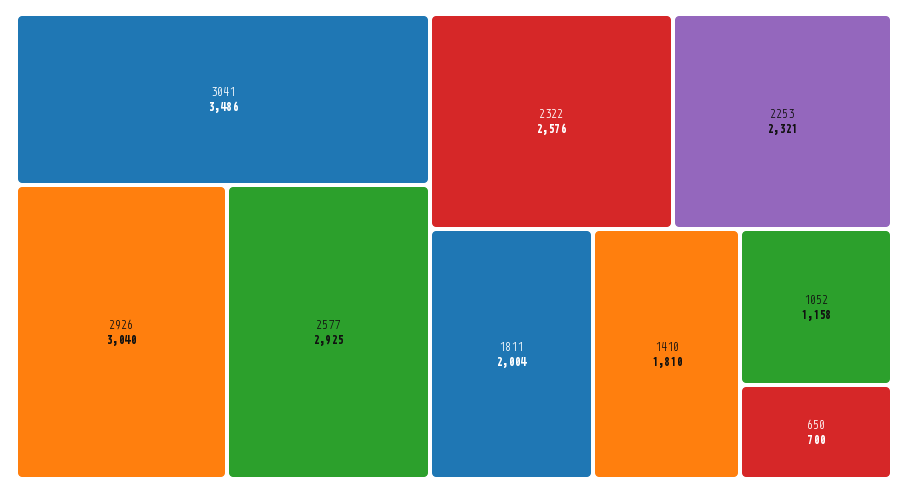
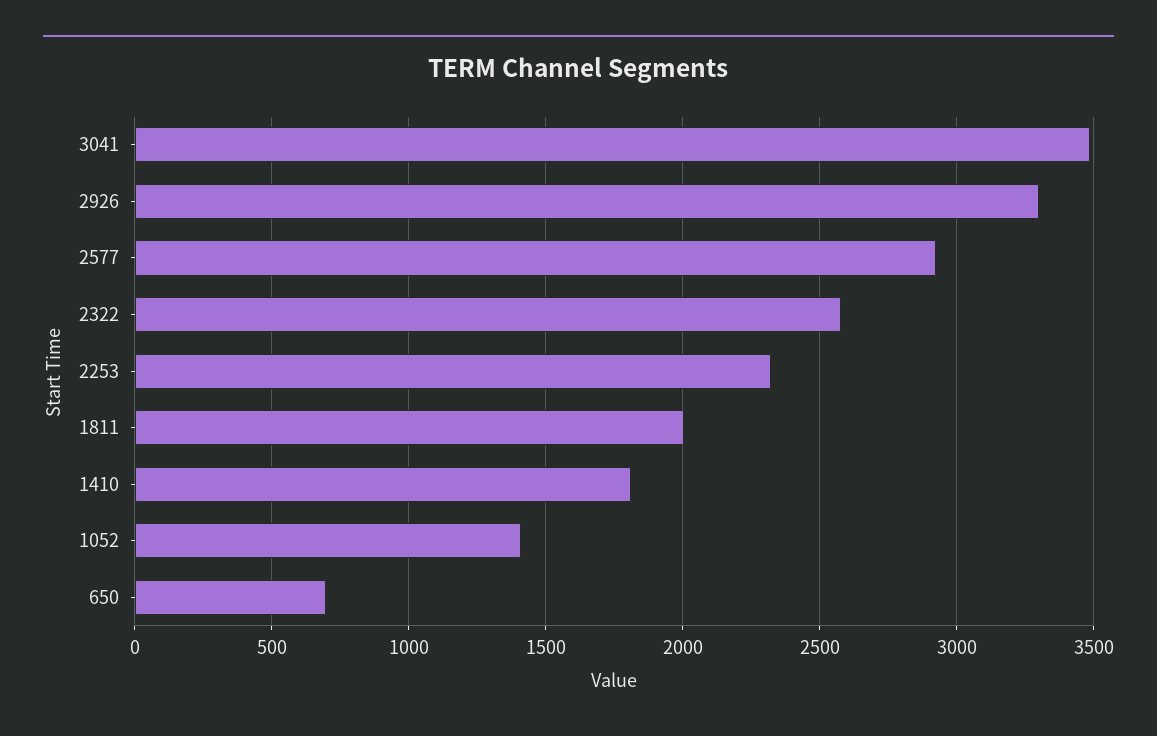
2926: 3040 -> 3300
1052: 1158 -> 1400

